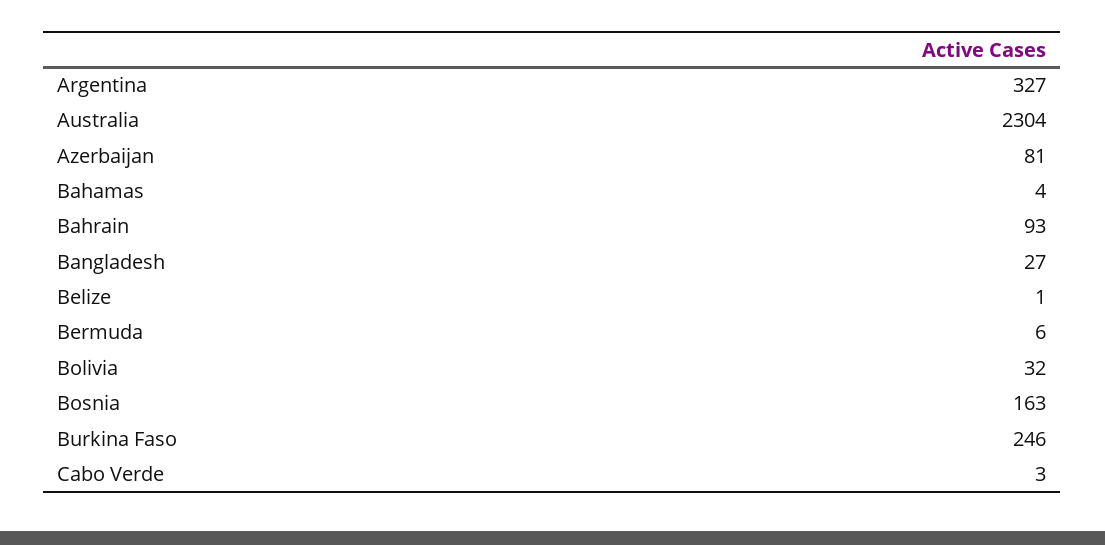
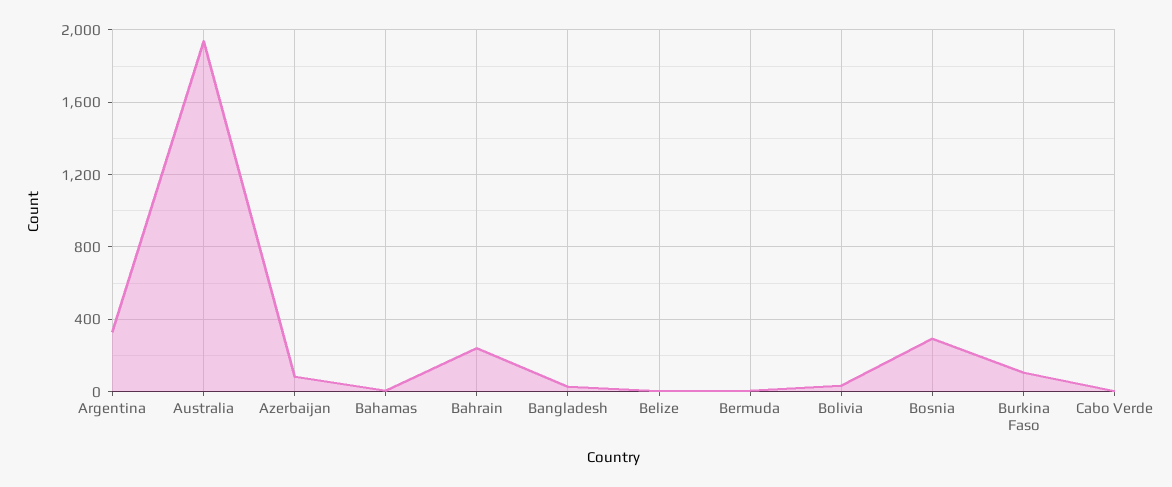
Australia: 2304 -> 1950
Bahrain: 93 -> 250
Bosnia: 163 -> 300
Burkina Faso: 246 -> 100

